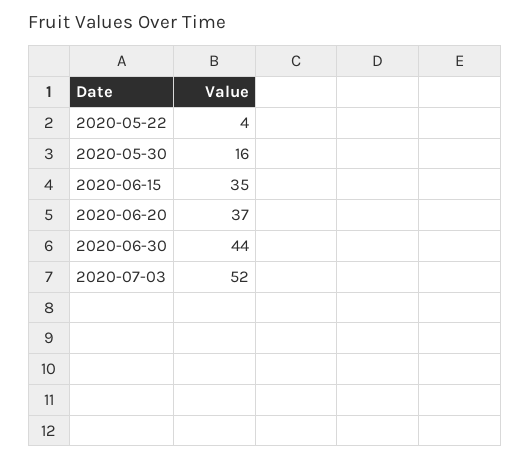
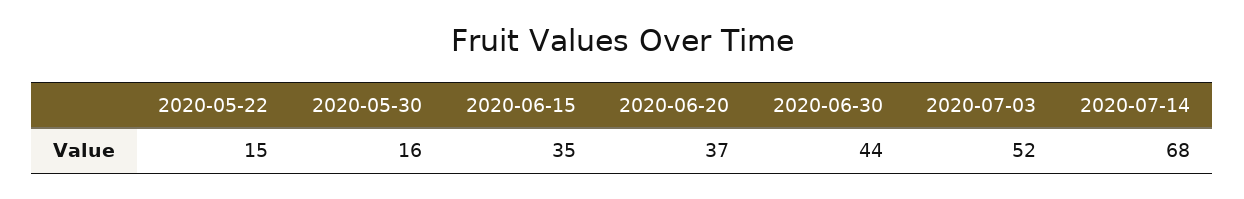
2020-05-22: 4 -> 15
2020-07-14: none -> 68

